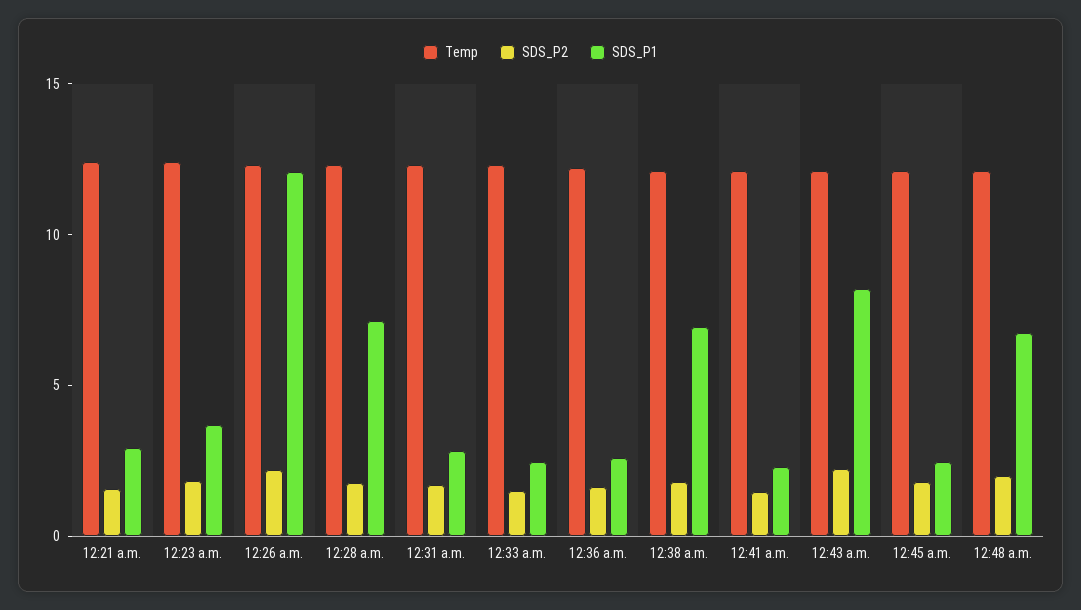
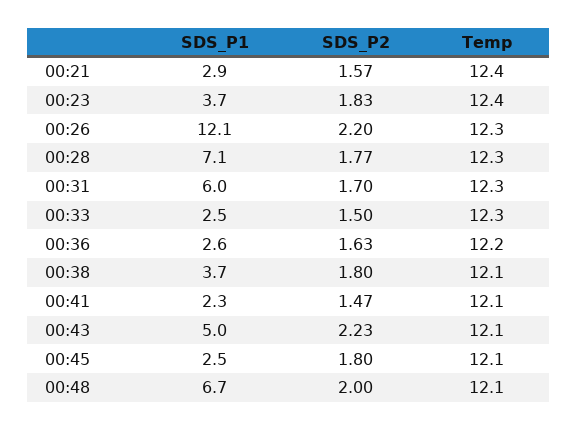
SDS_P1, 12:31 a.m.: 3 -> 6
SDS_P1, 12:38 a.m.: 7 -> 3.7
SDS_P1, 12:43 a.m.: 8 -> 5

